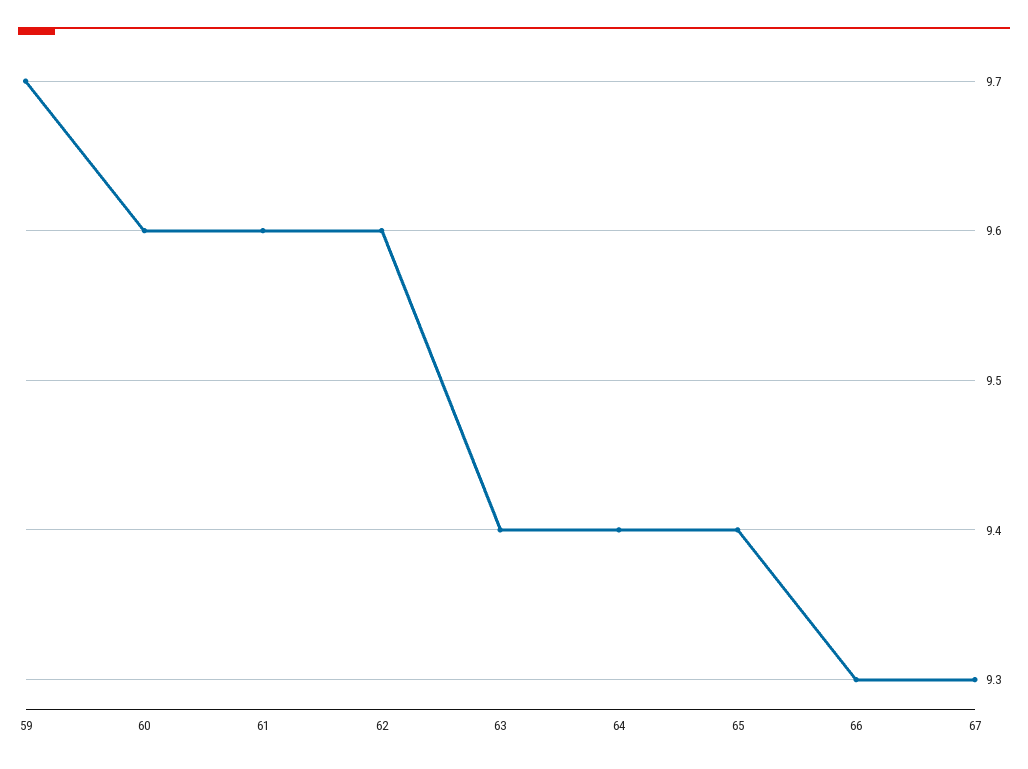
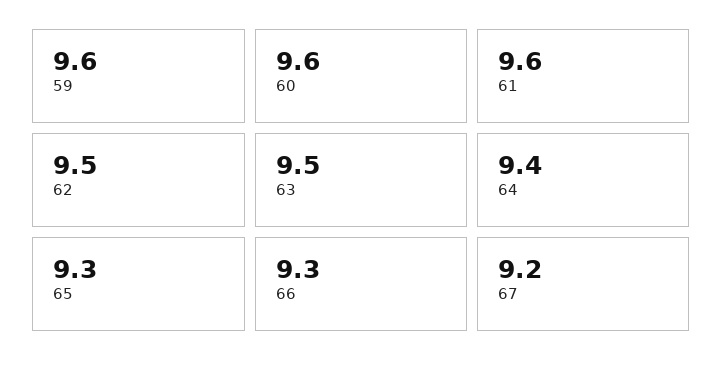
59: 9.7 -> 9.6
62: 9.6 -> 9.5
63: 9.4 -> 9.5
65: 9.4 -> 9.3
67: 9.3 -> 9.2

